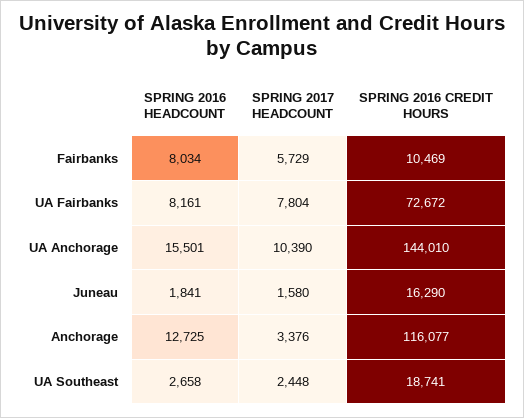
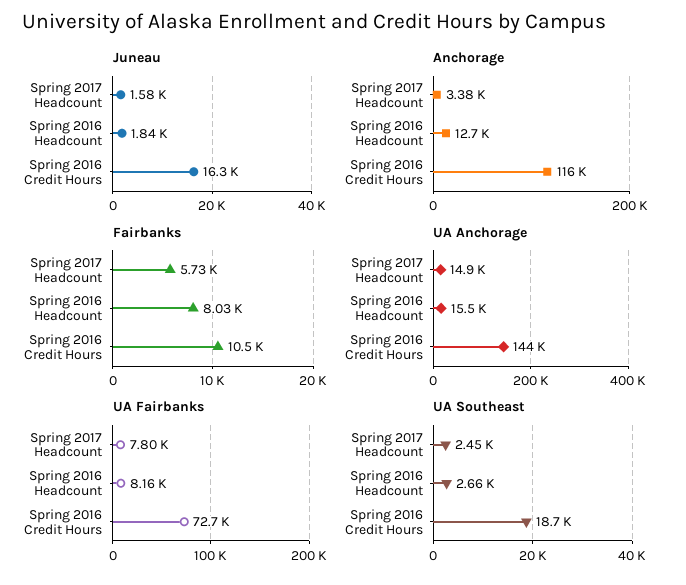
UA Anchorage, SPRING 2017 HEADCOUNT: 10390 -> 14900

